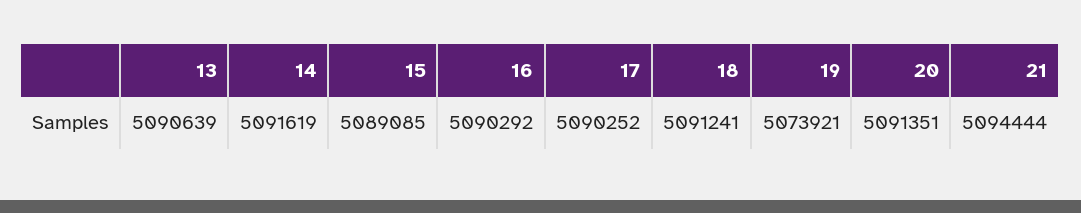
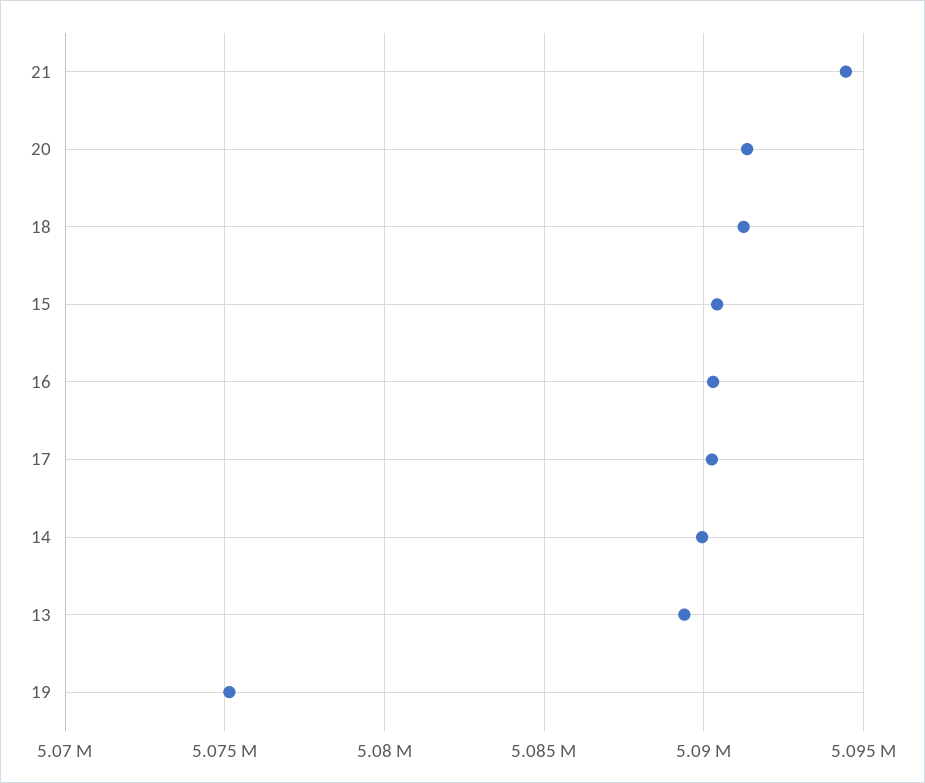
13: 5090639 -> 5089500
14: 5091619 -> 5090000
15: 5089085 -> 5090500
19: 5073921 -> 5075000

